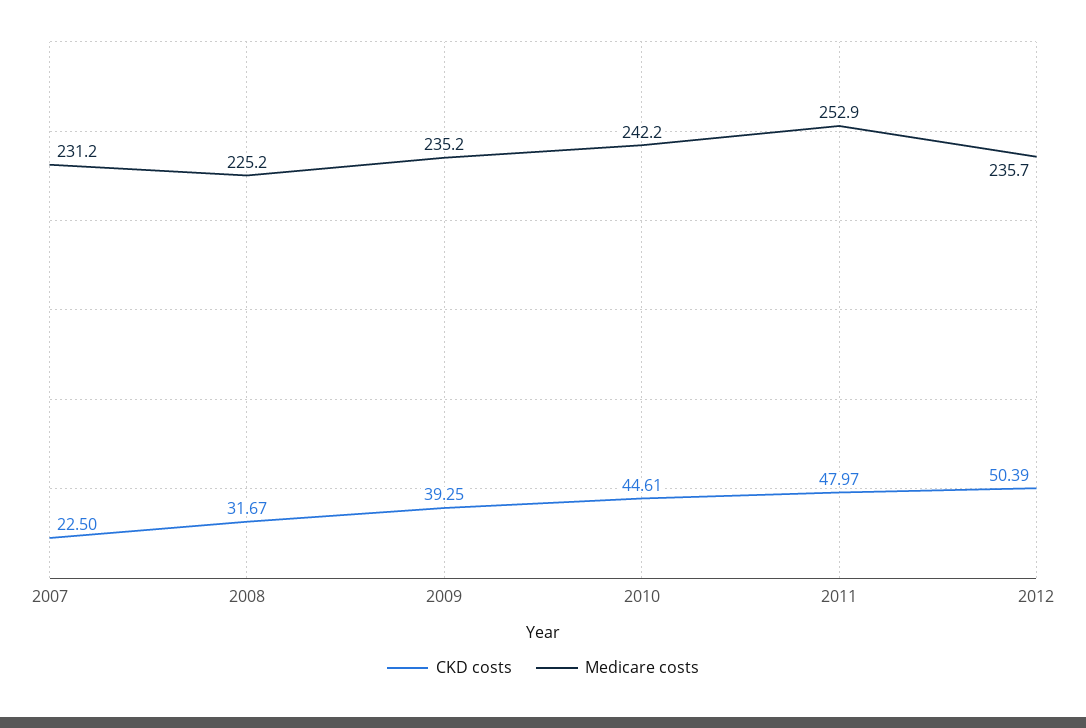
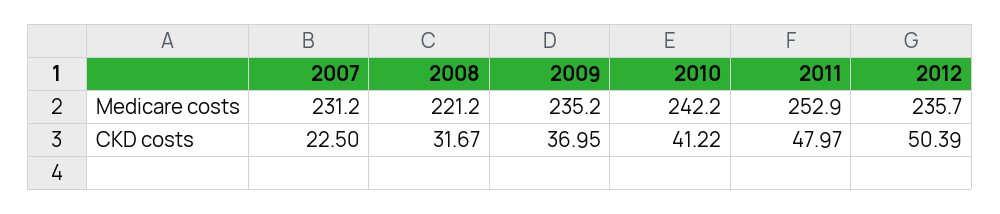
Medicare costs, 2008: 225.2 -> 221.2
CKD costs, 2009: 39.25 -> 36.95
CKD costs, 2010: 44.61 -> 41.22

